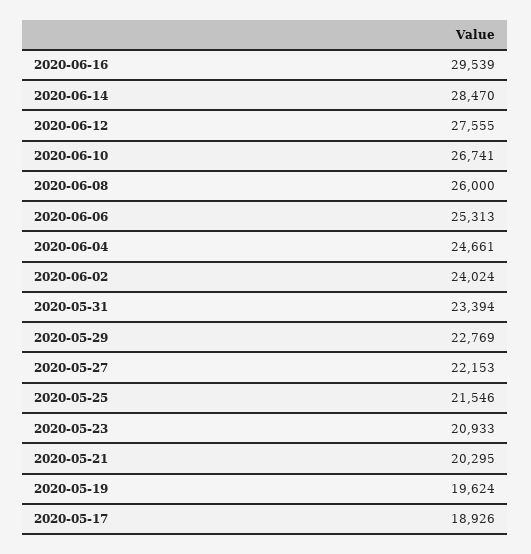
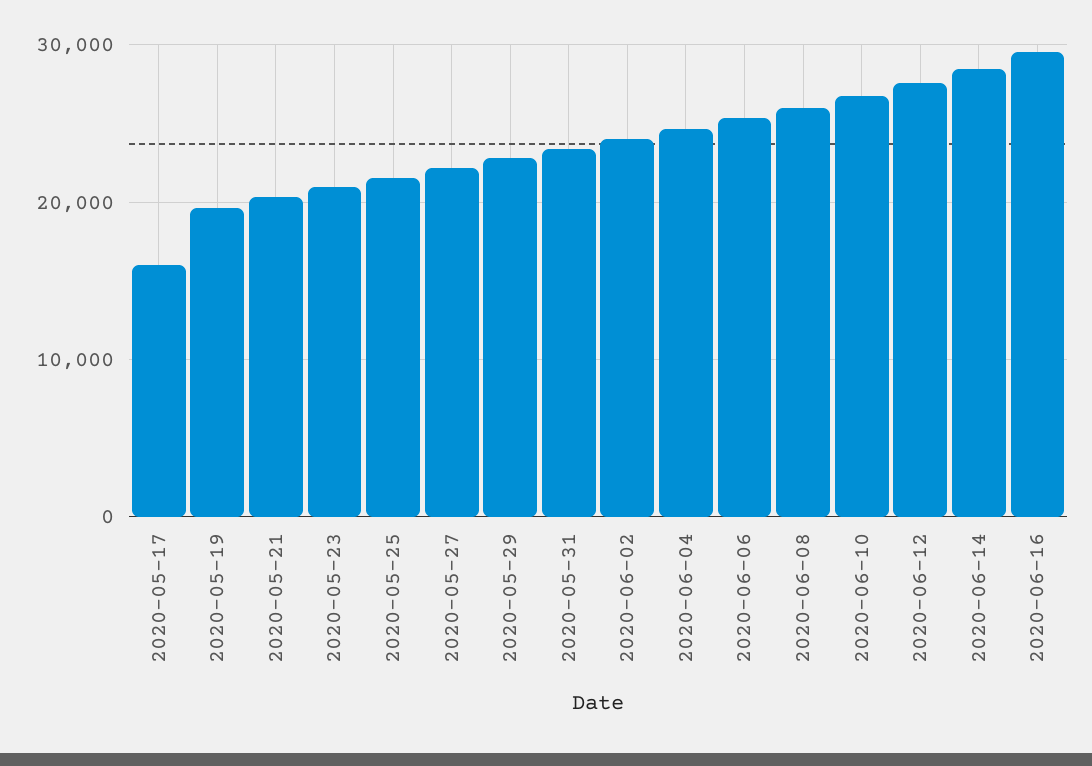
2020-05-17: 18926 -> 16000

